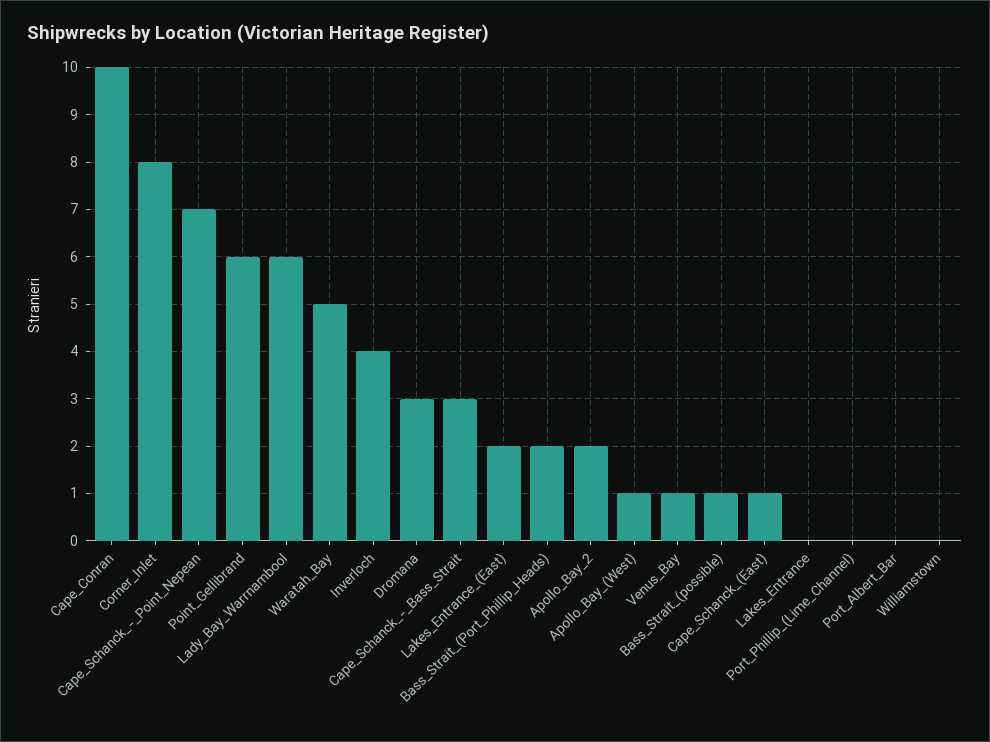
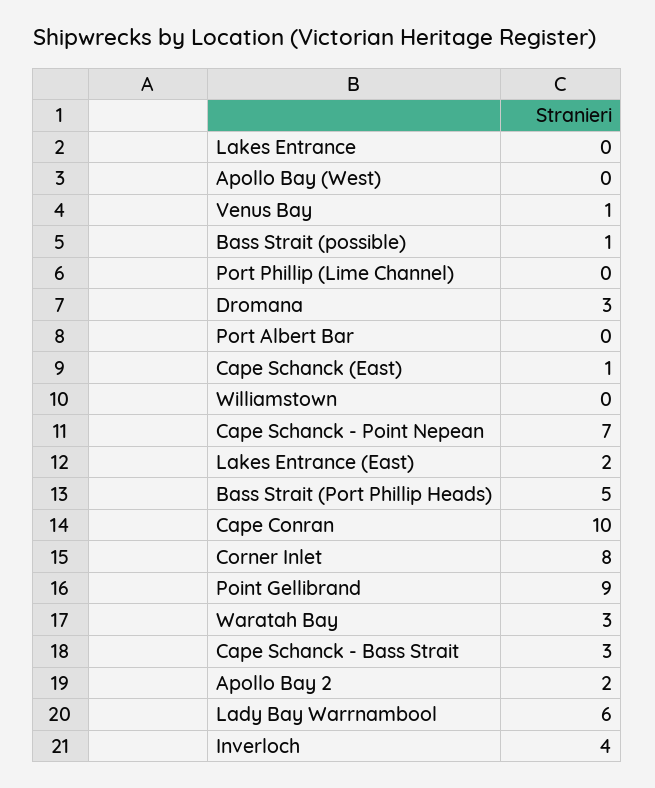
Point_Gellibrand: 6 -> 9
Waratah_Bay: 5 -> 3
Bass_Strait_(Port_Phillip_Heads): 2 -> 5
Apollo_Bay_(West): 1 -> 0

